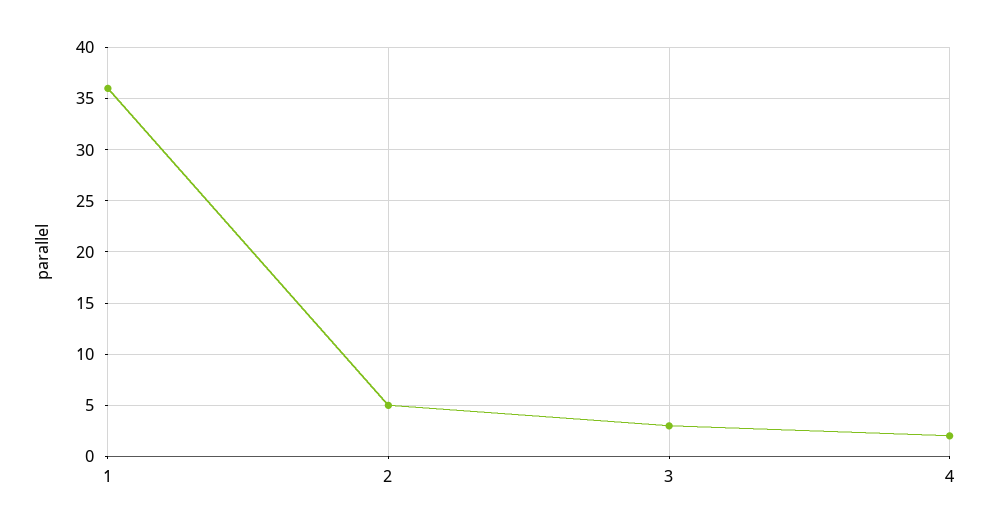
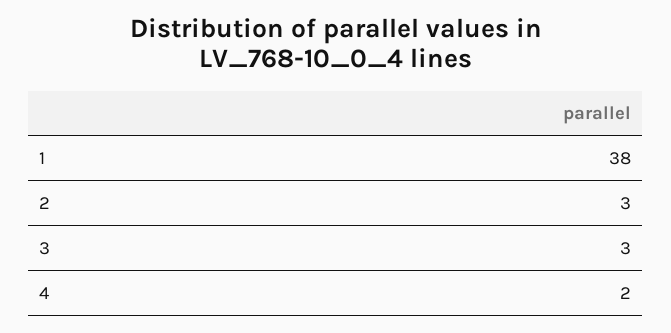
1: 36 -> 38
2: 5 -> 3

